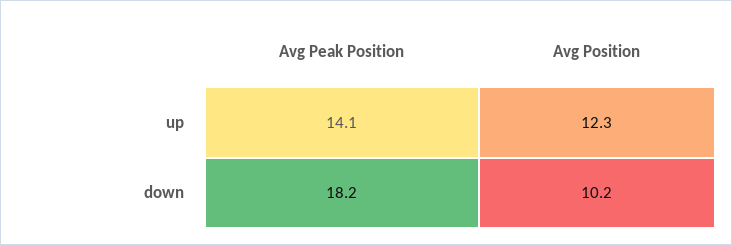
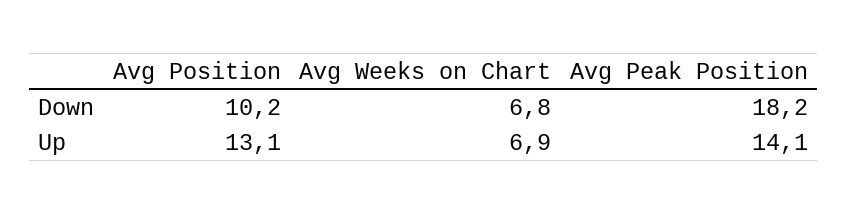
Avg Position, up: 12.3 -> 13.1
Avg Weeks on Chart, down: none -> 6.8
Avg Weeks on Chart, up: none -> 6.9

